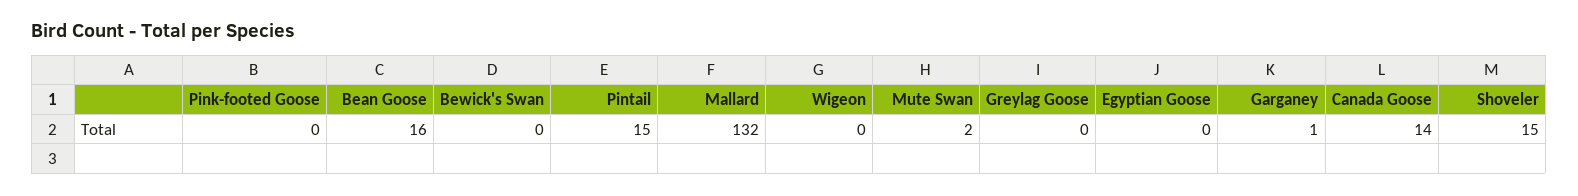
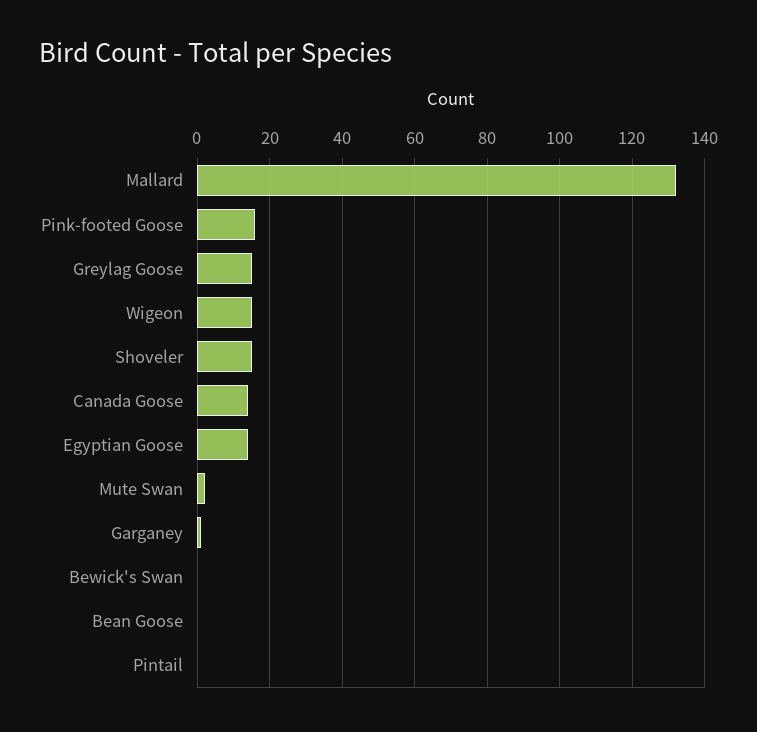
Pink-footed Goose: 0 -> 15
Bean Goose: 16 -> 0
Pintail: 15 -> 0
Wigeon: 0 -> 15
Greylag Goose: 0 -> 15
Egyptian Goose: 0 -> 15

